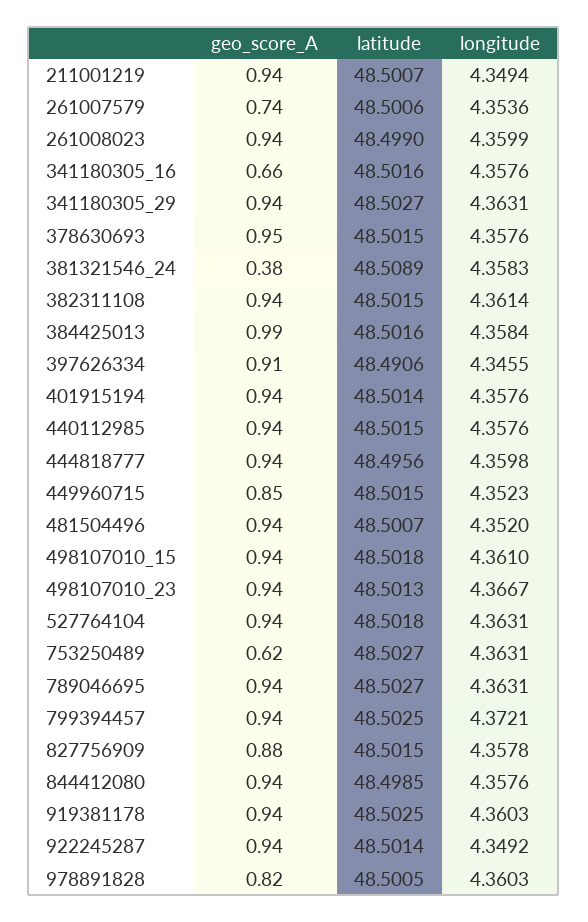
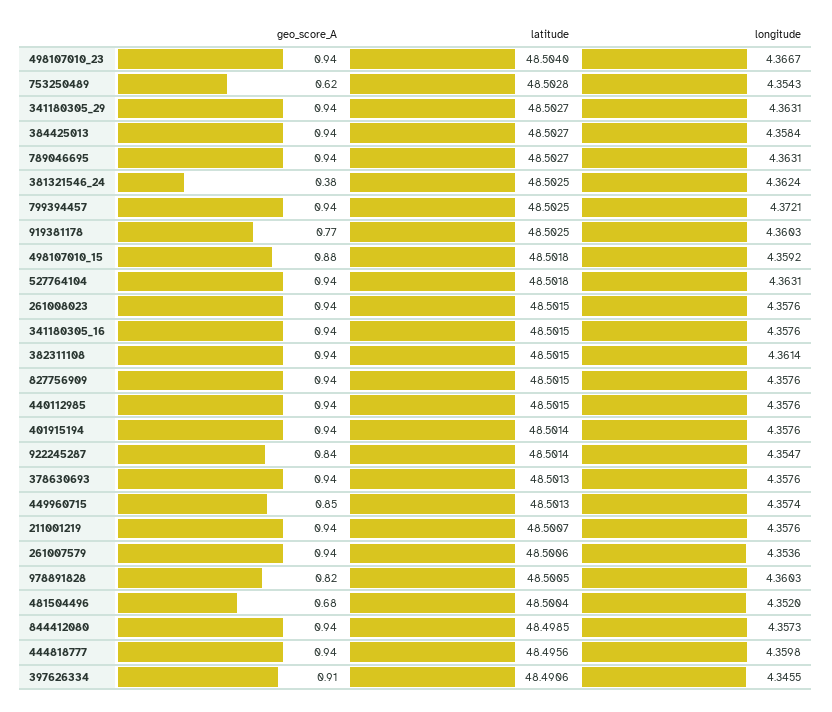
longitude, 211001219: 4.3494 -> 4.3576
geo_score_A, 261007579: 0.74 -> 0.94
latitude, 261008023: 48.499 -> 48.5015
longitude, 261008023: 4.3599 -> 4.3576
geo_score_A, 341180305_16: 0.66 -> 0.94
latitude, 341180305_16: 48.5016 -> 48.5015
geo_score_A, 378630693: 0.95 -> 0.94
latitude, 378630693: 48.5015 -> 48.5013
latitude, 381321546_24: 48.5089 -> 48.5025
longitude, 381321546_24: 4.3583 -> 4.3624
geo_score_A, 384425013: 0.99 -> 0.94
latitude, 384425013: 48.5016 -> 48.5027
latitude, 449960715: 48.5015 -> 48.5013
longitude, 449960715: 4.3523 -> 4.3574
geo_score_A, 481504496: 0.94 -> 0.68
latitude, 481504496: 48.5007 -> 48.5004
geo_score_A, 498107010_15: 0.94 -> 0.88
longitude, 498107010_15: 4.361 -> 4.3592
latitude, 498107010_23: 48.5013 -> 48.504
latitude, 753250489: 48.5027 -> 48.5028
longitude, 753250489: 4.3631 -> 4.3543
geo_score_A, 827756909: 0.88 -> 0.94
longitude, 827756909: 4.3578 -> 4.3576
longitude, 844412080: 4.3576 -> 4.3573
geo_score_A, 919381178: 0.94 -> 0.77
geo_score_A, 922245287: 0.94 -> 0.84
longitude, 922245287: 4.3492 -> 4.3547

